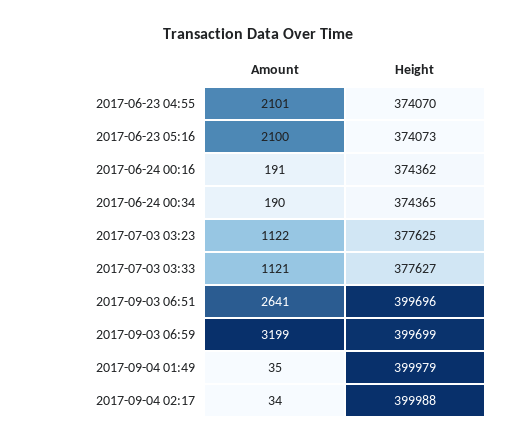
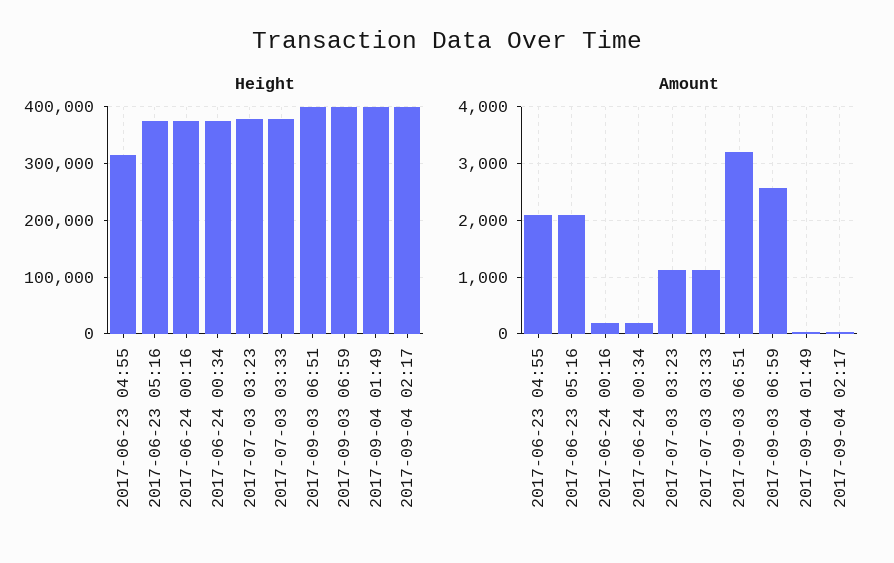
Height, 2017-06-23 04:55: 374070 -> 320000
Amount, 2017-09-03 06:51: 2641 -> 3200
Amount, 2017-09-03 06:59: 3199 -> 2600

